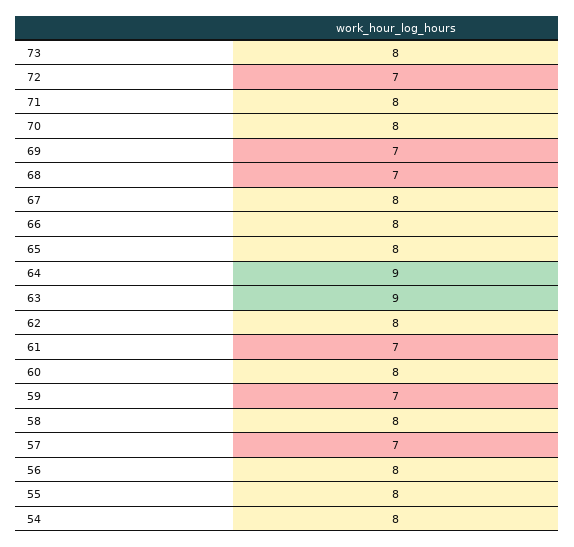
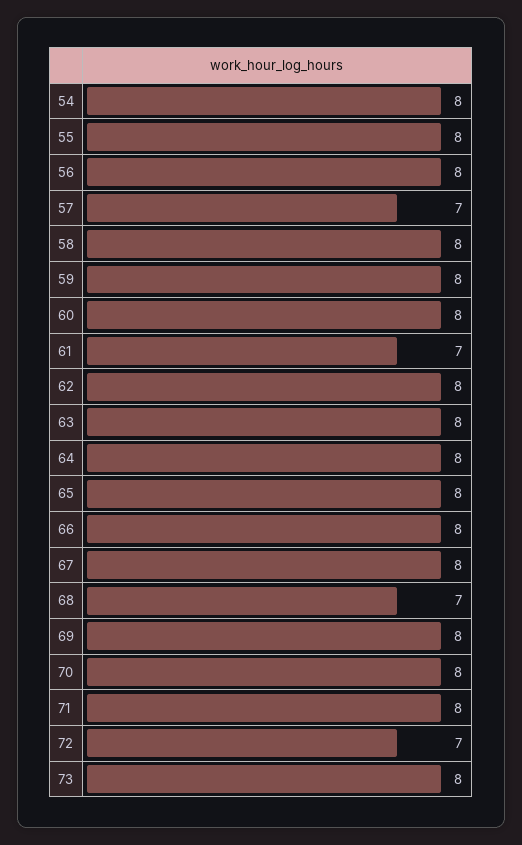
69: 7 -> 8
64: 9 -> 8
63: 9 -> 8
59: 7 -> 8

